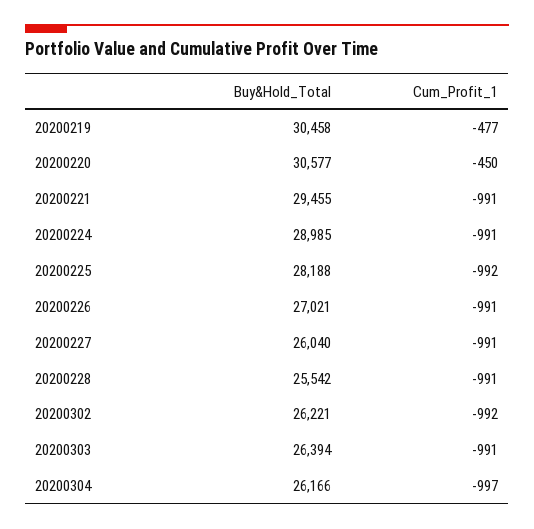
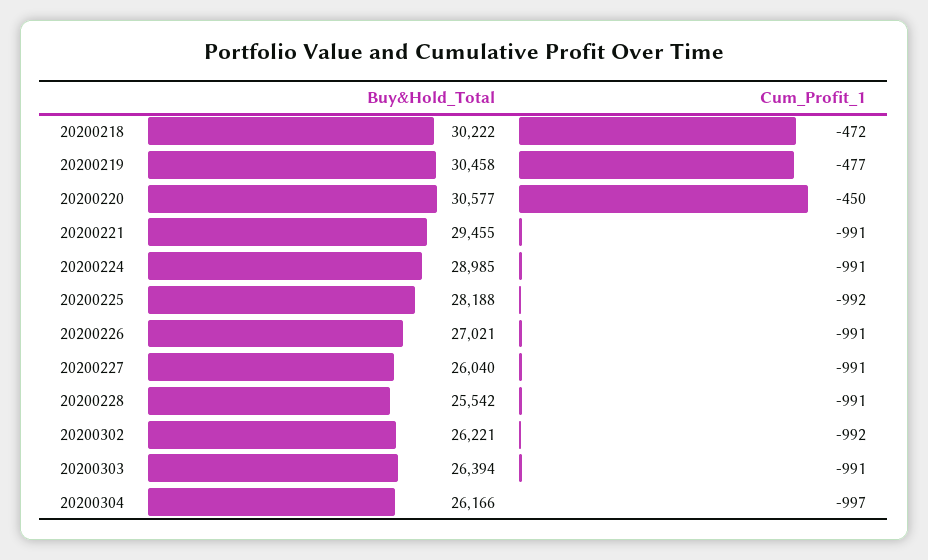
Buy&Hold_Total, 20200218: none -> 30222
Cum_Profit_1, 20200218: none -> -472

